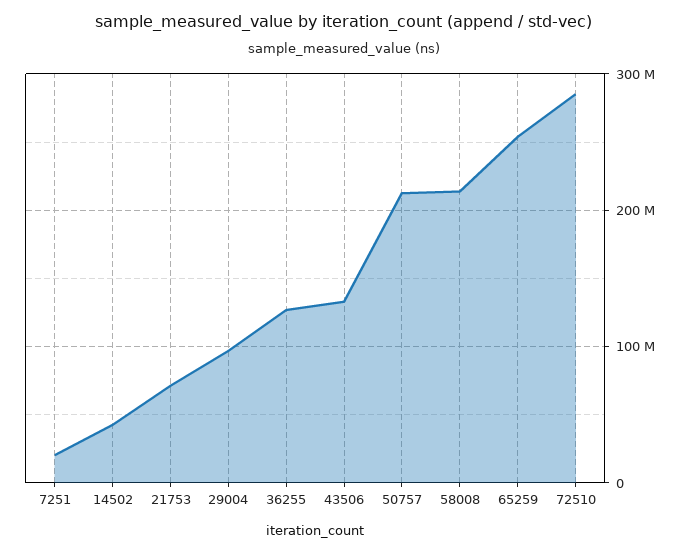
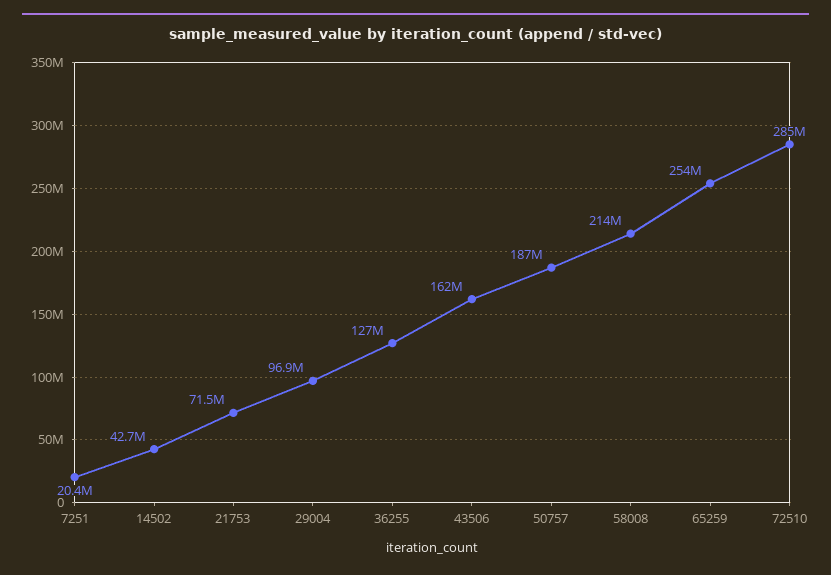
43506: 130000000 -> 162000000
50757: 210000000 -> 187000000

